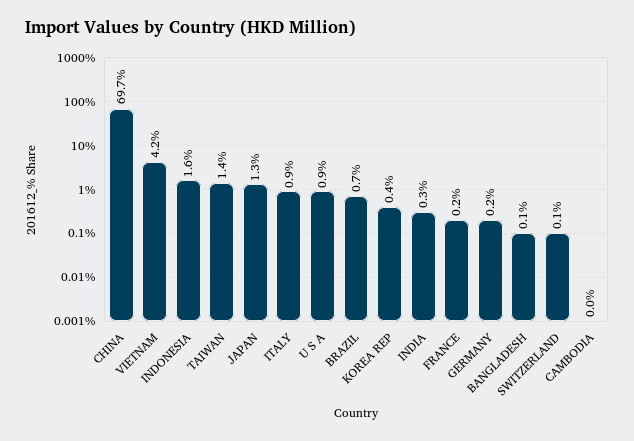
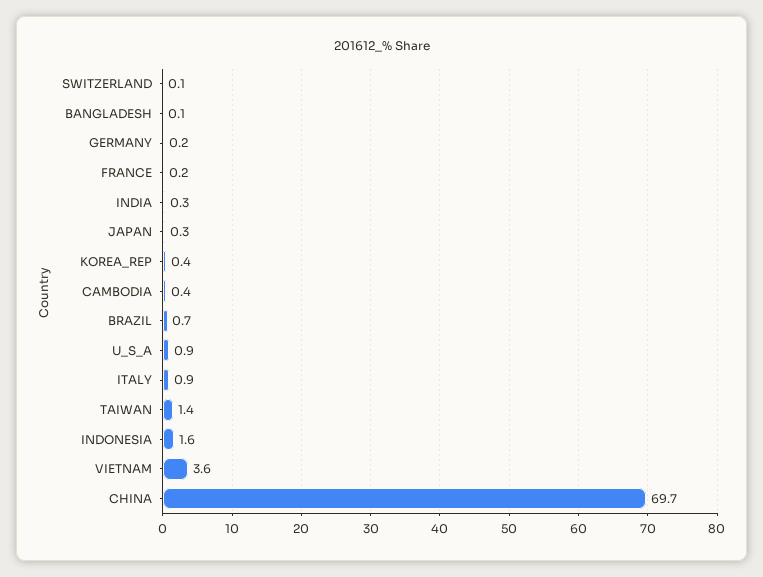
VIETNAM: 4.2 -> 3.6
JAPAN: 1.3 -> 0.3
CAMBODIA: 0 -> 0.4

